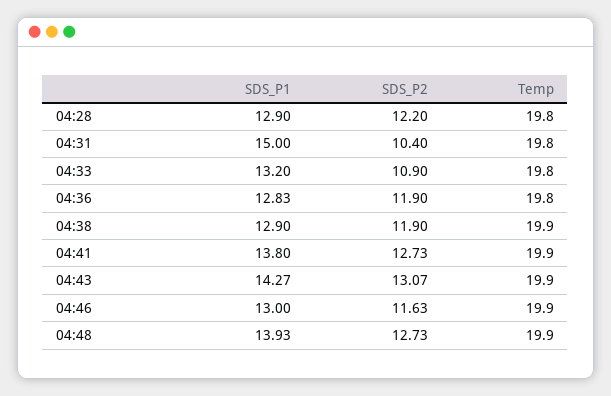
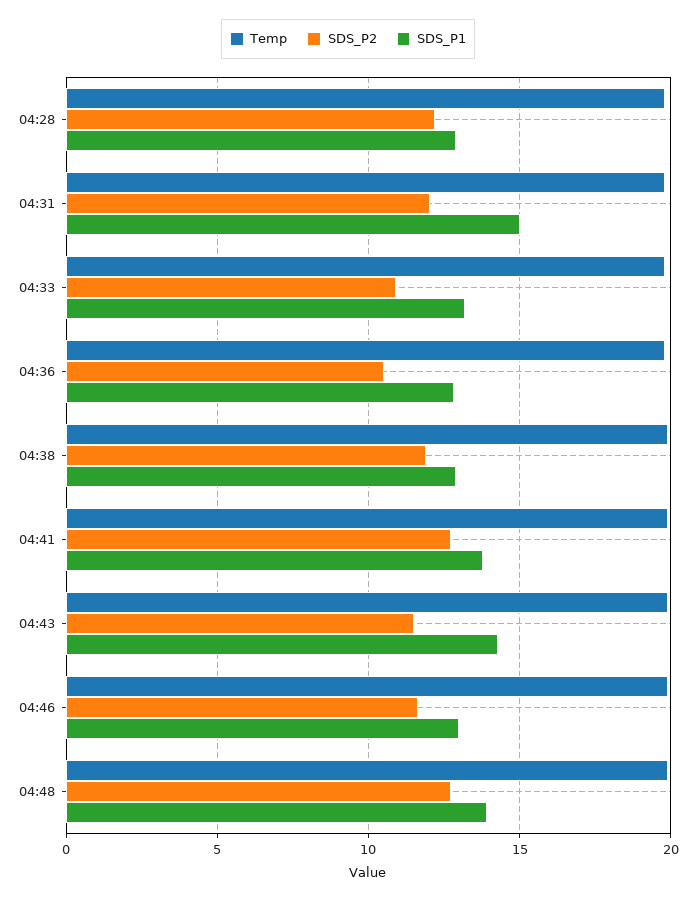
SDS_P2, 04:31: 10.4 -> 12
SDS_P2, 04:36: 11.9 -> 10.5
SDS_P2, 04:43: 13.07 -> 11.5

